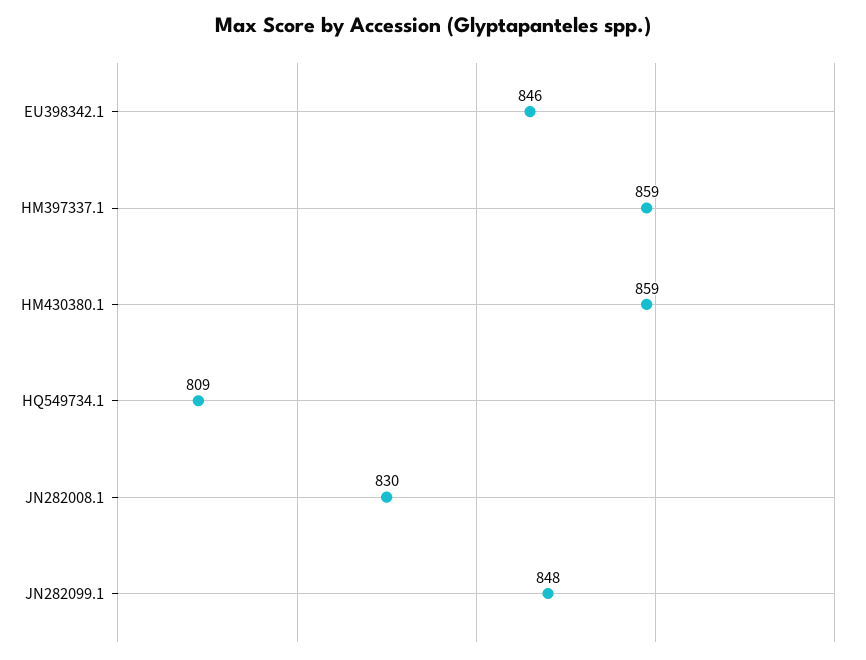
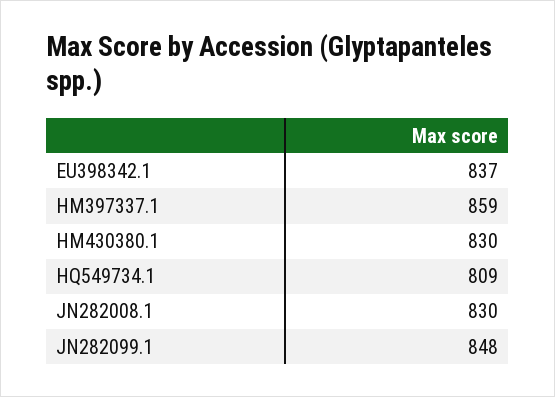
EU398342.1: 846 -> 837
HM430380.1: 859 -> 830

